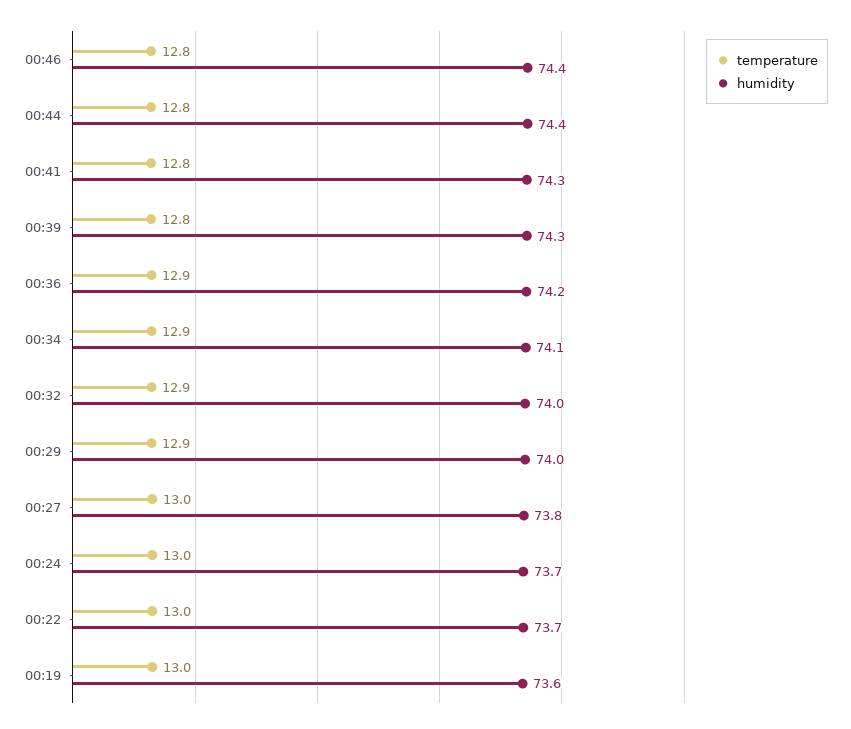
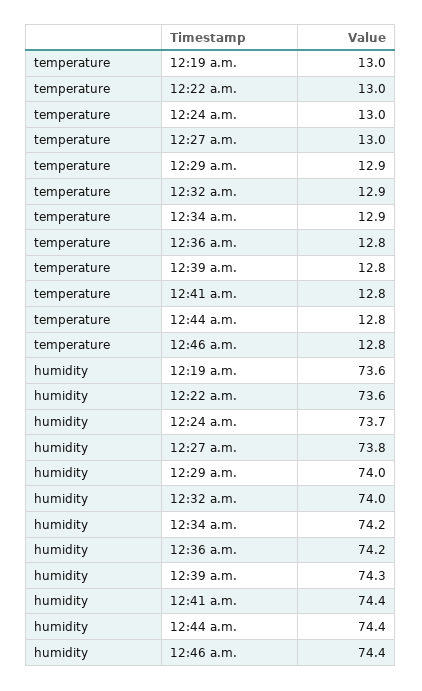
humidity, 00:41: 74.3 -> 74.4
temperature, 00:36: 12.9 -> 12.8
humidity, 00:34: 74.1 -> 74.2
humidity, 00:22: 73.7 -> 73.6

